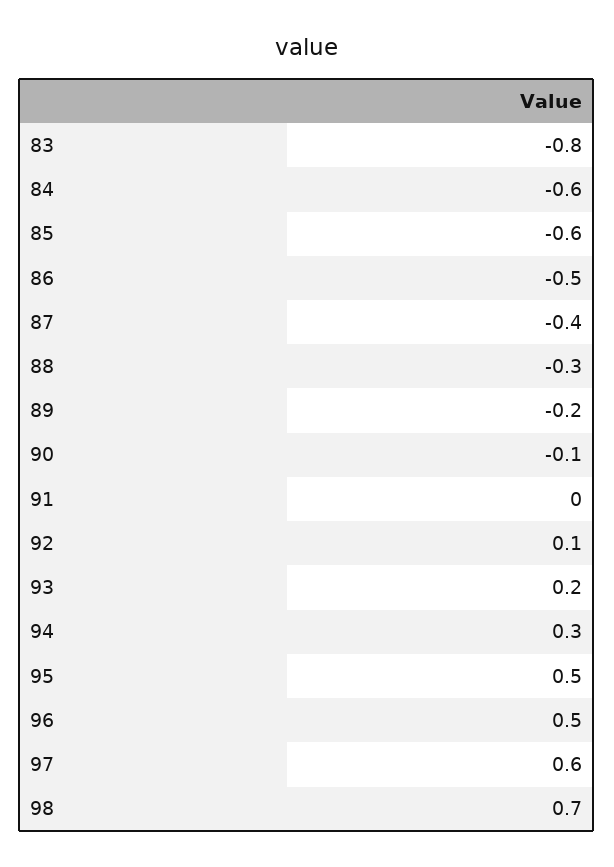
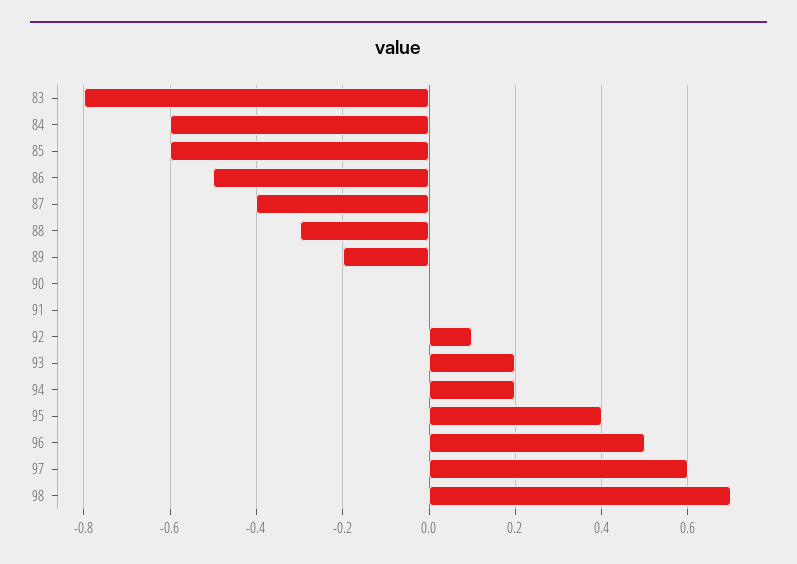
90: -0.1 -> 0
94: 0.3 -> 0.2
95: 0.5 -> 0.4

